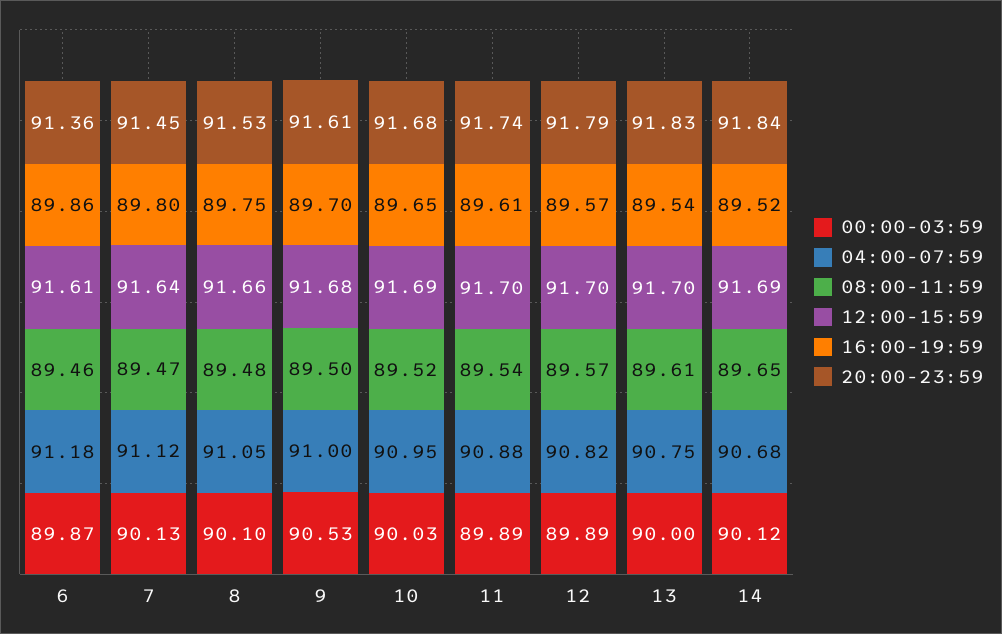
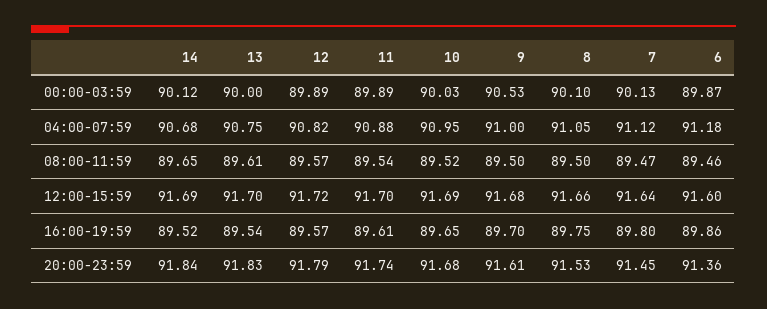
12:00-15:59, 6: 91.61 -> 91.6
08:00-11:59, 8: 89.48 -> 89.5
12:00-15:59, 12: 91.7 -> 91.72

